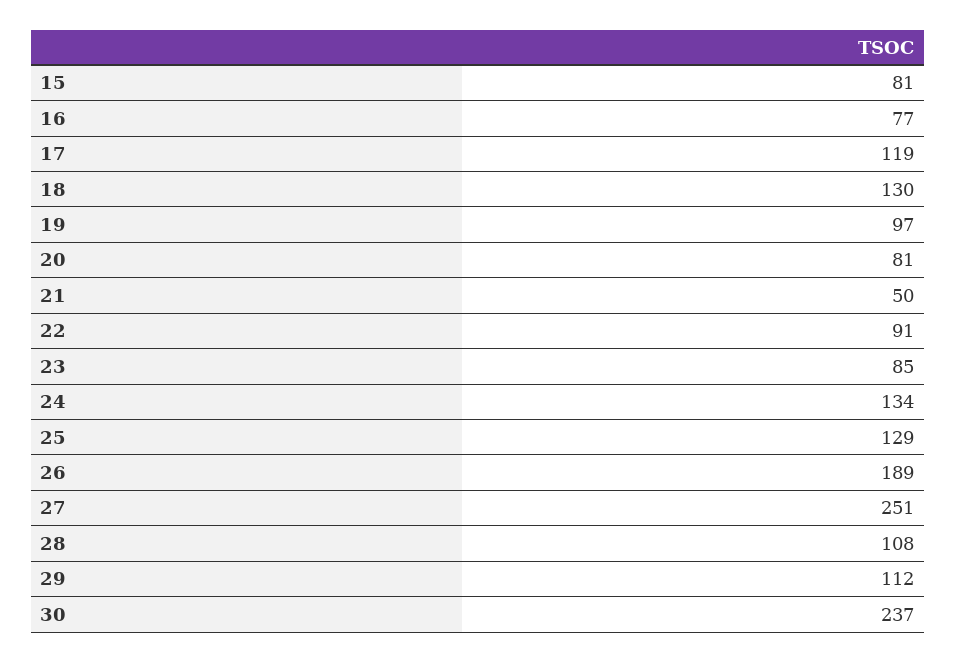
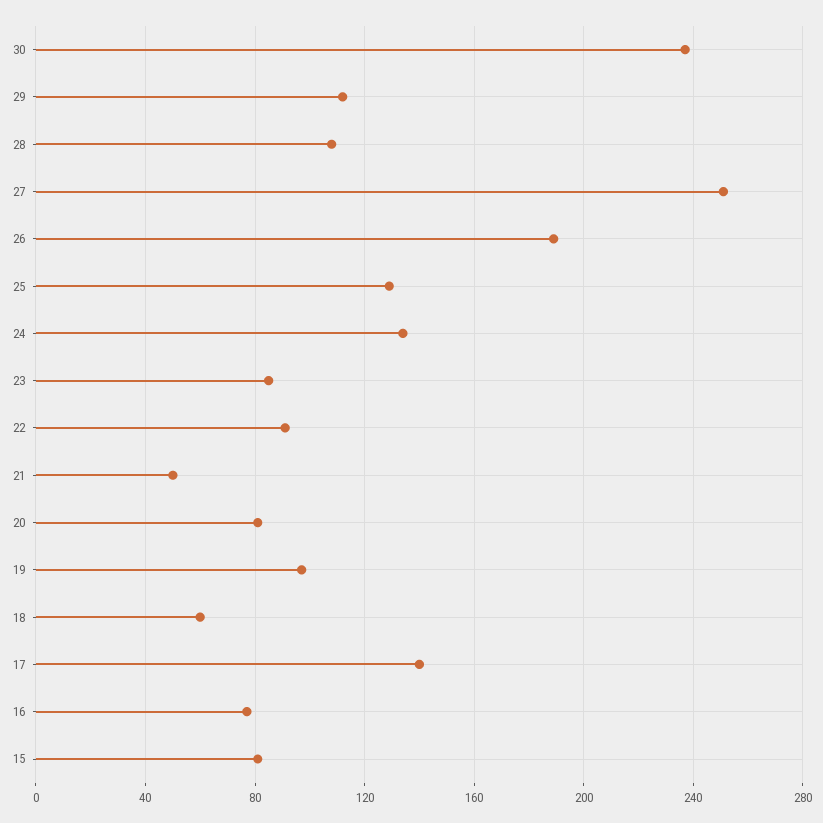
17: 119 -> 140
18: 130 -> 60

